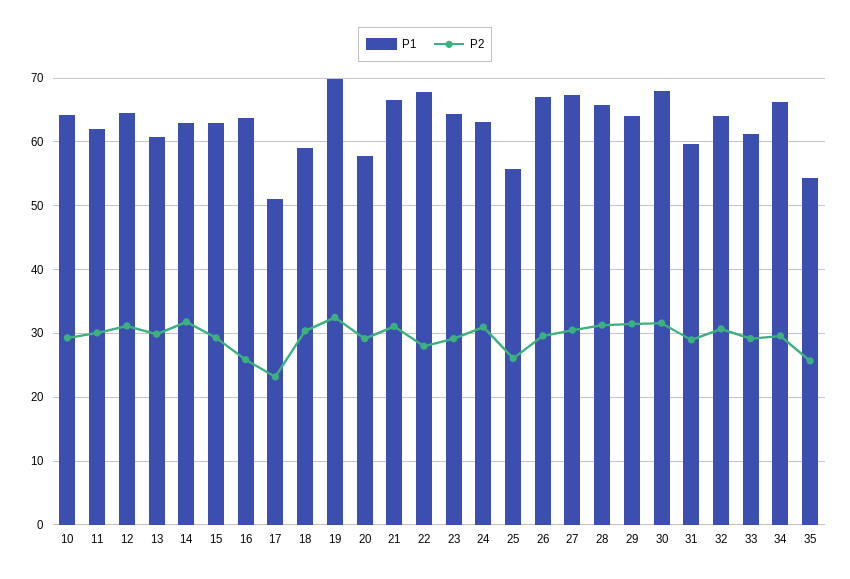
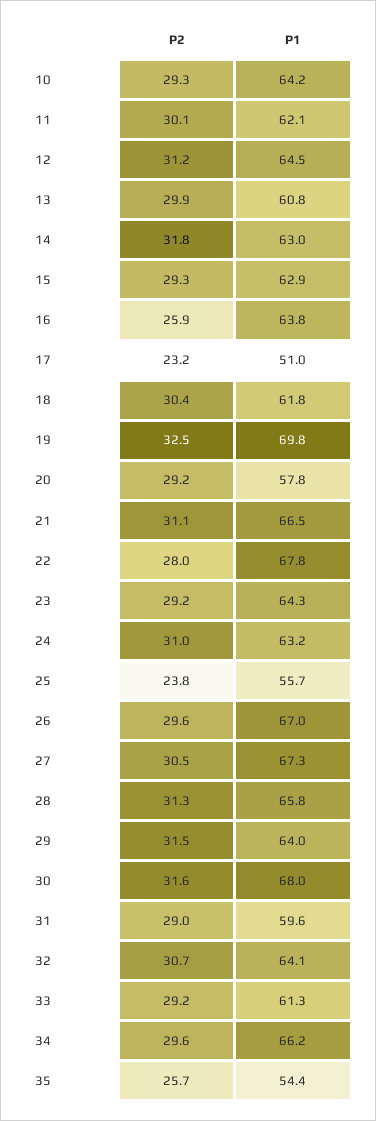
P1, 18: 59 -> 61.8
P2, 25: 26 -> 23.8

